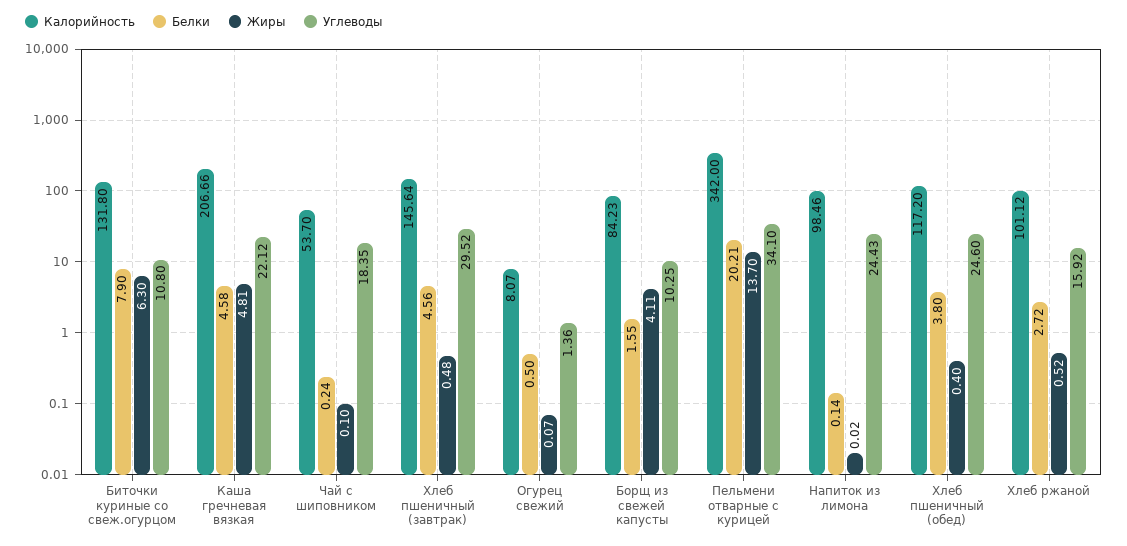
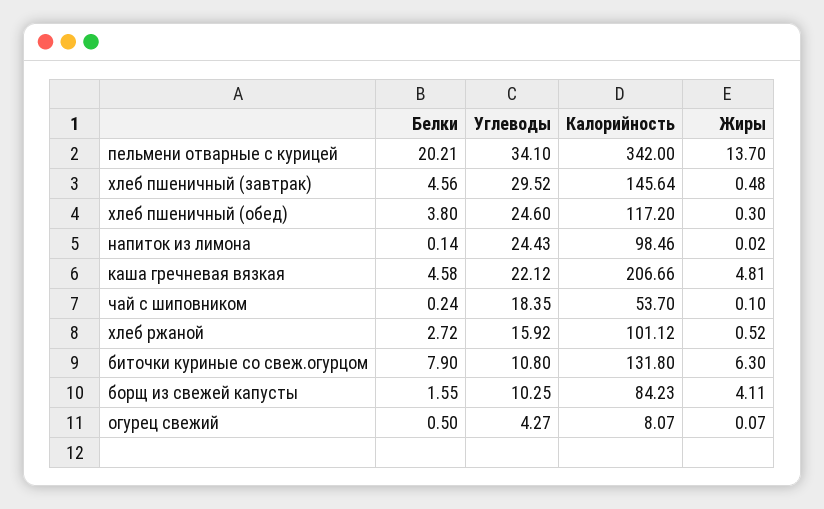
Углеводы, Огурец свежий: 1.36 -> 4.27
Жиры, Хлеб пшеничный (обед): 0.4 -> 0.3

